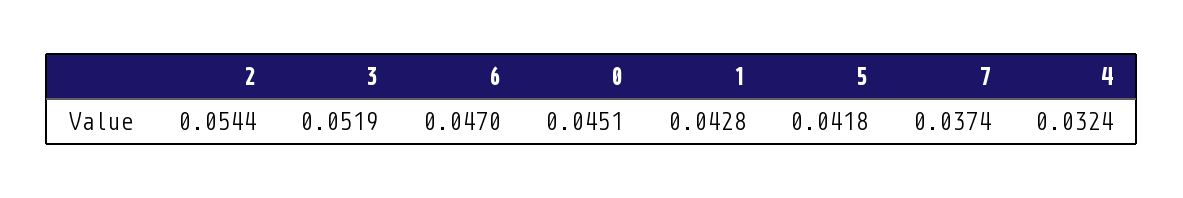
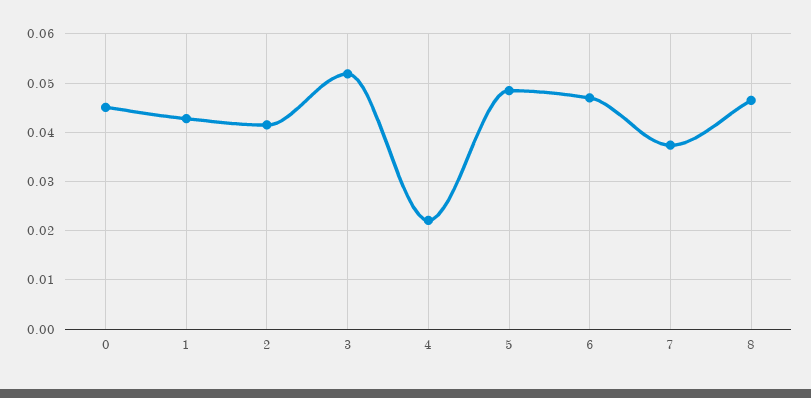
2: 0.0544 -> 0.042
5: 0.0418 -> 0.048
4: 0.0324 -> 0.022
8: none -> 0.046

